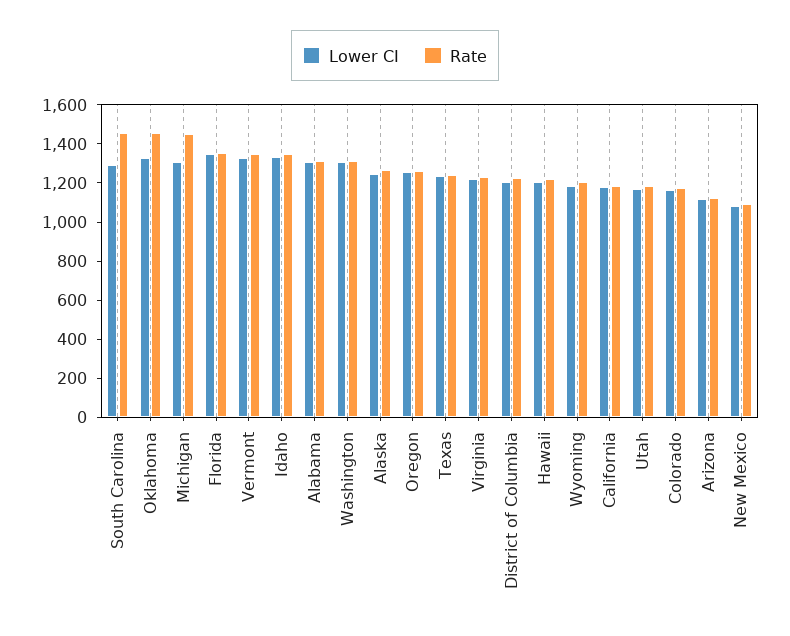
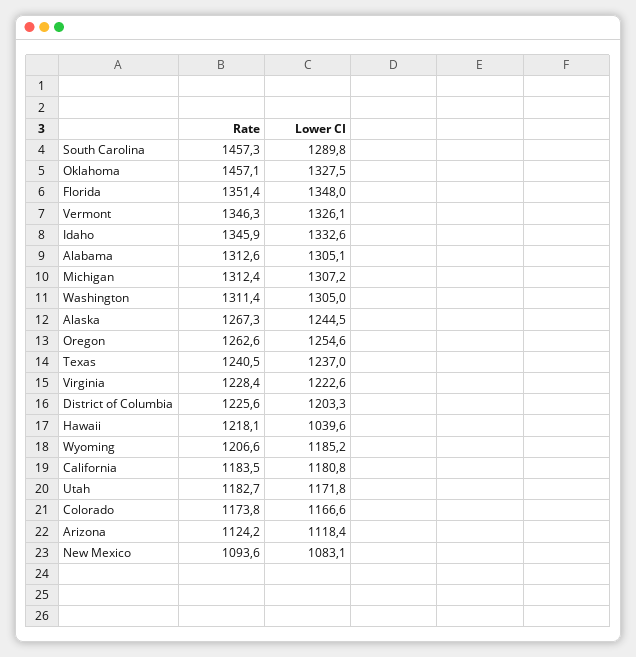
Rate, Michigan: 1450 -> 1312.4
Lower CI, Hawaii: 1200 -> 1039.6

